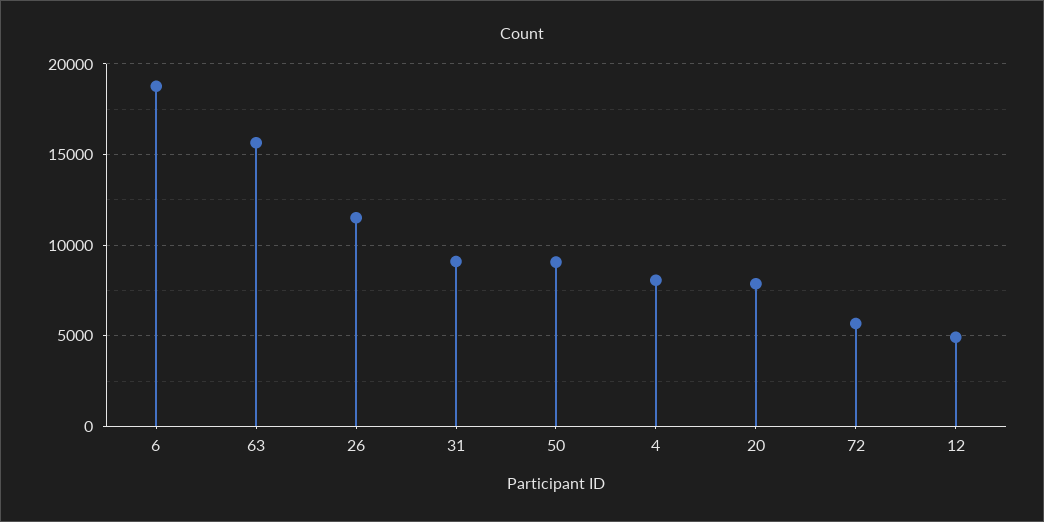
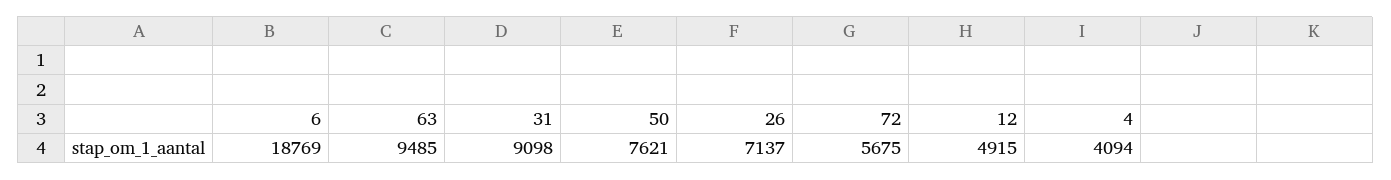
63: 15500 -> 9485
26: 11500 -> 7137
50: 9000 -> 7621
4: 8000 -> 4094
20: 8000 -> none

